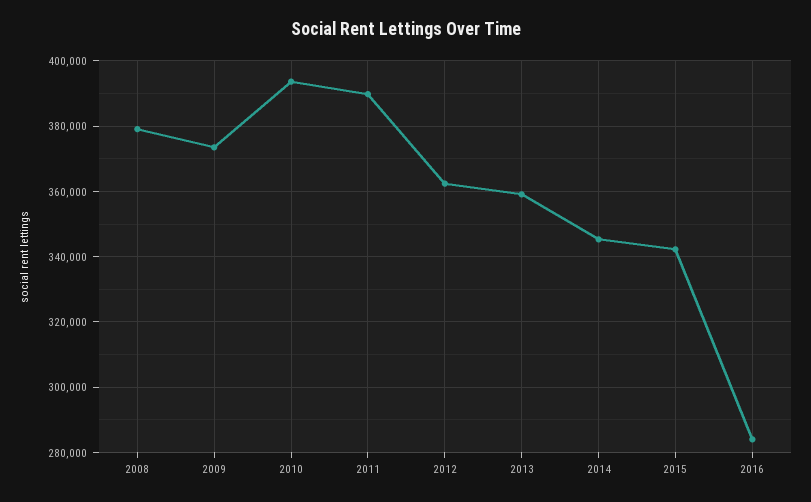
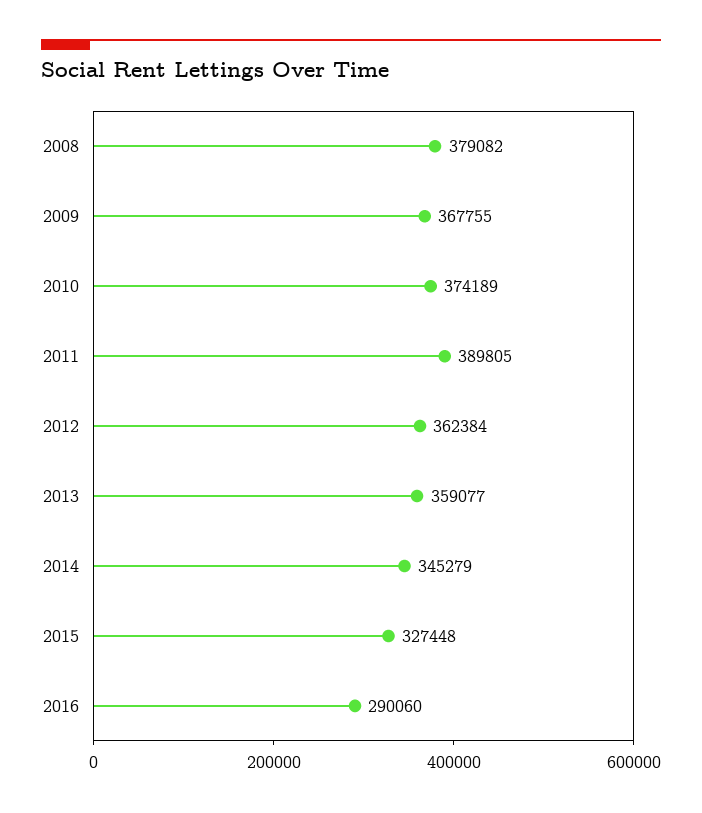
2009: 374000 -> 367755
2010: 394000 -> 374189
2015: 342000 -> 327448
2016: 284000 -> 290060

